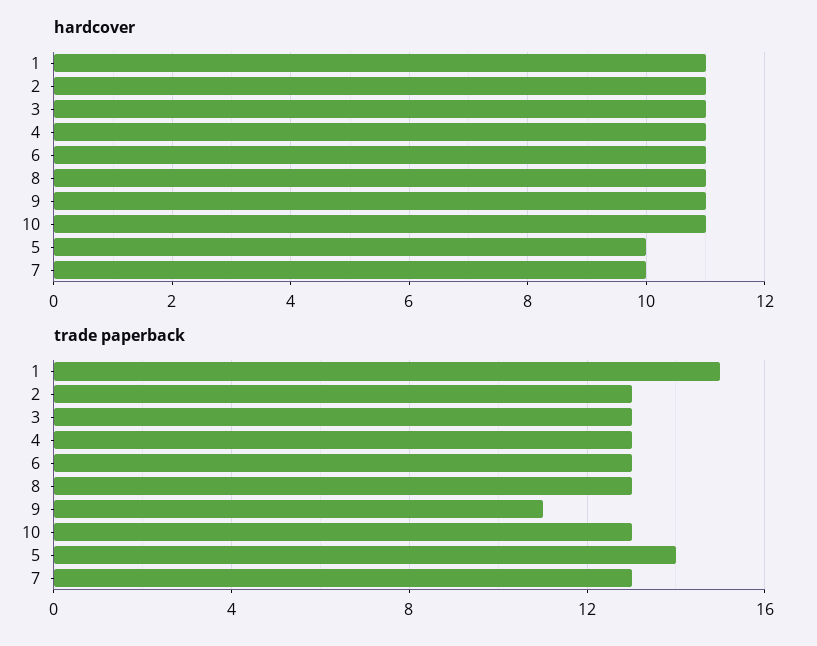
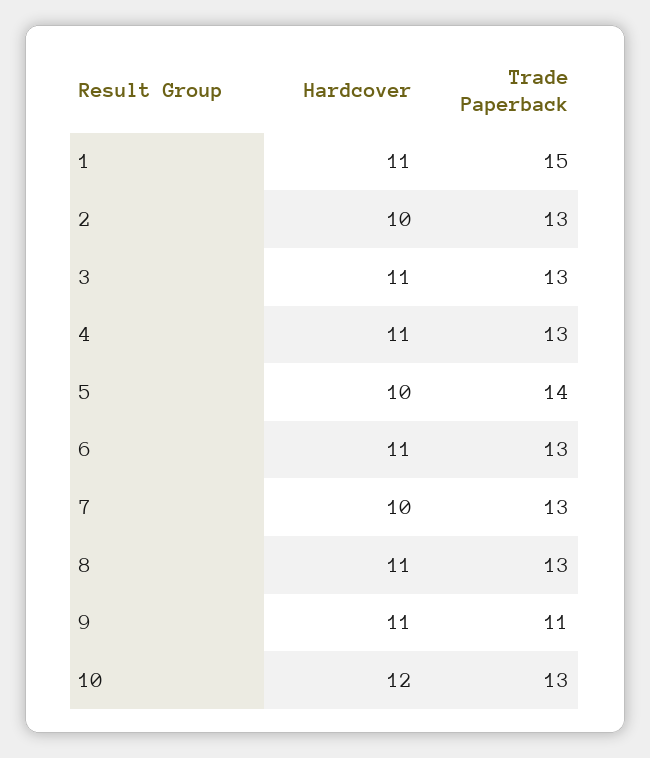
hardcover, 2: 11 -> 10
hardcover, 10: 11 -> 12

